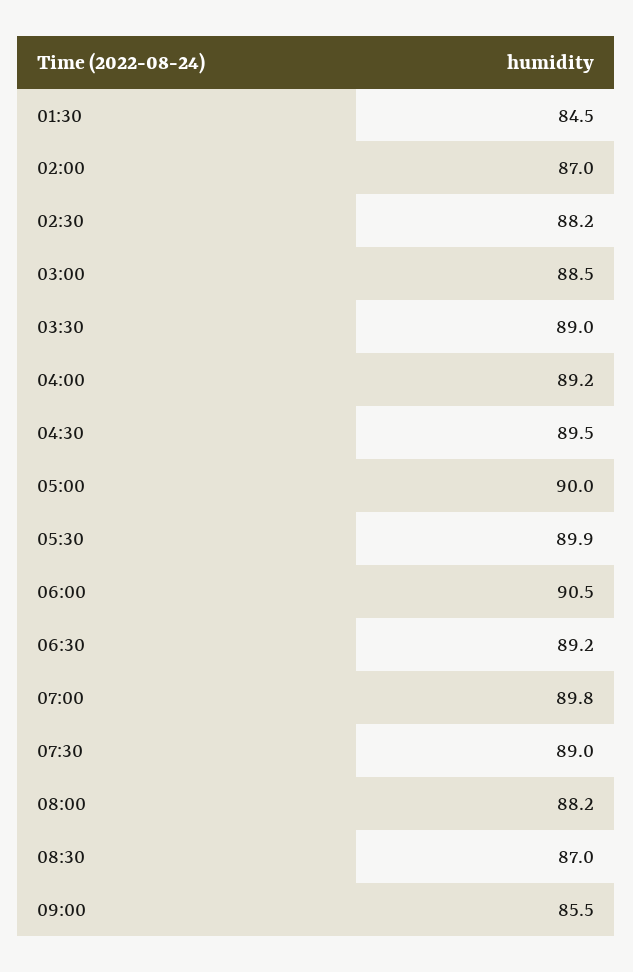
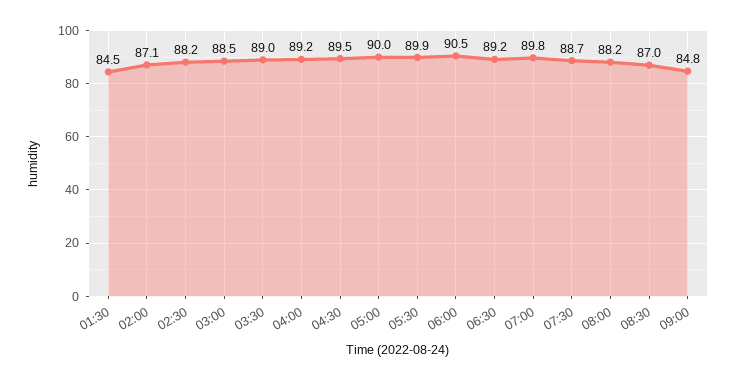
02:00: 87 -> 87.1
07:30: 89 -> 88.7
09:00: 85.5 -> 84.8

